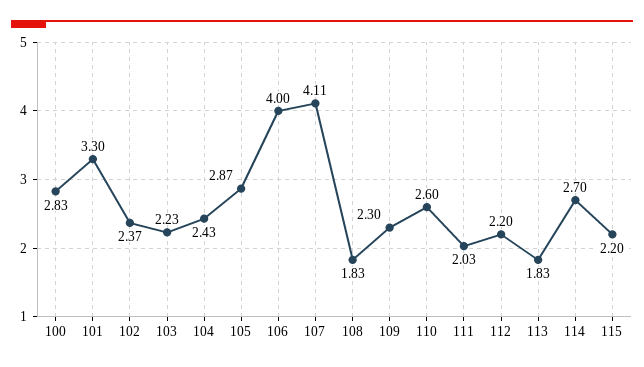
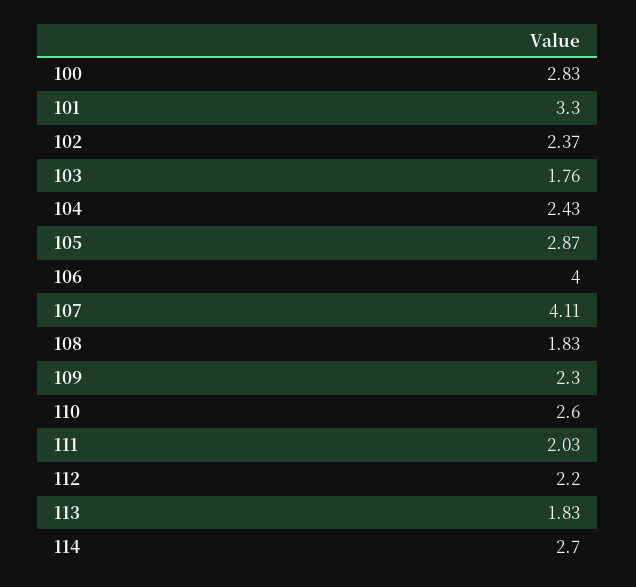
103: 2.23 -> 1.76
115: 2.2 -> none

